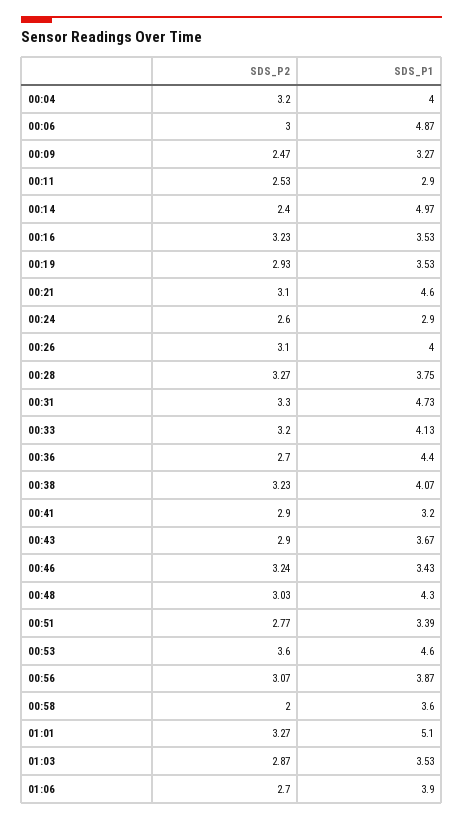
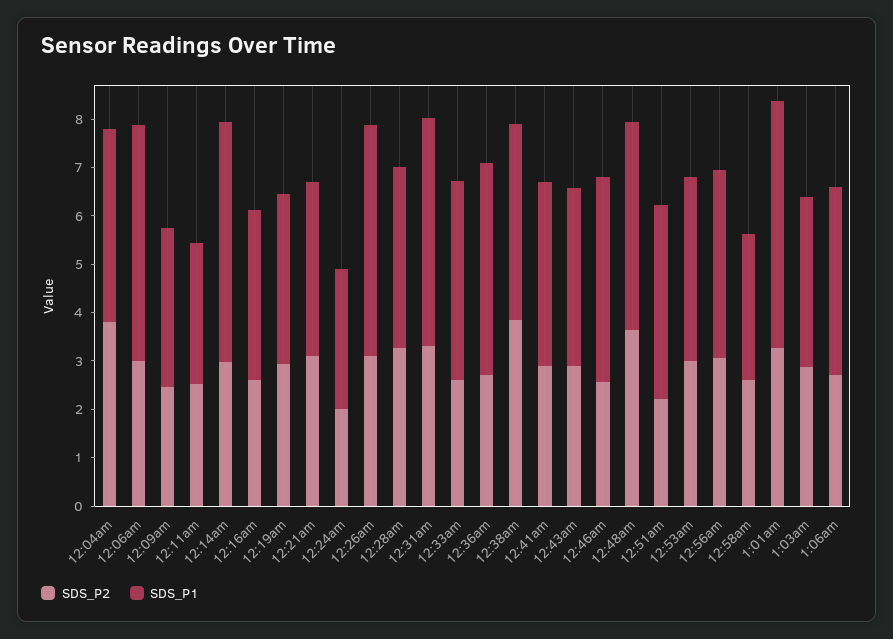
SDS_P2, 00:04: 3.2 -> 3.8
SDS_P2, 00:14: 2.4 -> 3
SDS_P2, 00:16: 3.23 -> 2.6
SDS_P1, 00:21: 4.6 -> 3.6
SDS_P2, 00:24: 2.6 -> 2
SDS_P1, 00:26: 4 -> 4.8
SDS_P2, 00:33: 3.2 -> 2.6
SDS_P2, 00:38: 3.23 -> 3.8
SDS_P1, 00:41: 3.2 -> 3.8
SDS_P2, 00:46: 3.24 -> 2.6
SDS_P1, 00:46: 3.43 -> 4.2
SDS_P2, 00:48: 3.03 -> 3.6
SDS_P2, 00:51: 2.77 -> 2.2
SDS_P1, 00:51: 3.39 -> 4
SDS_P2, 00:53: 3.6 -> 3
SDS_P1, 00:53: 4.6 -> 3.8
SDS_P2, 00:58: 2 -> 2.6
SDS_P1, 00:58: 3.6 -> 3

